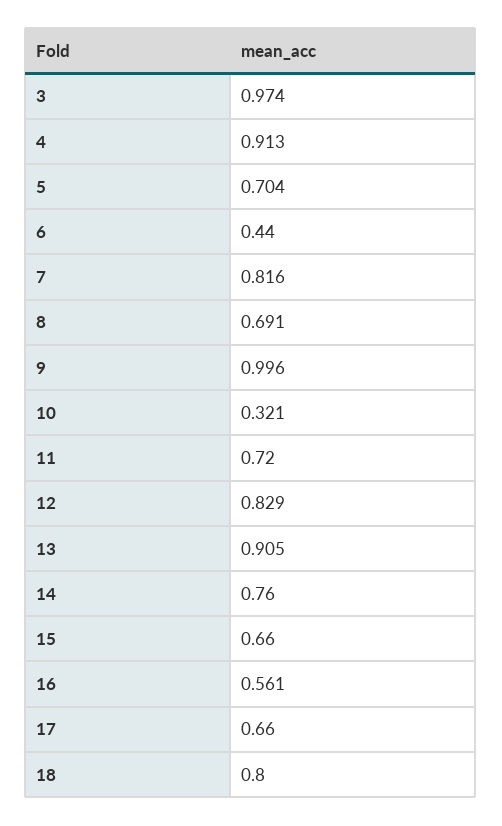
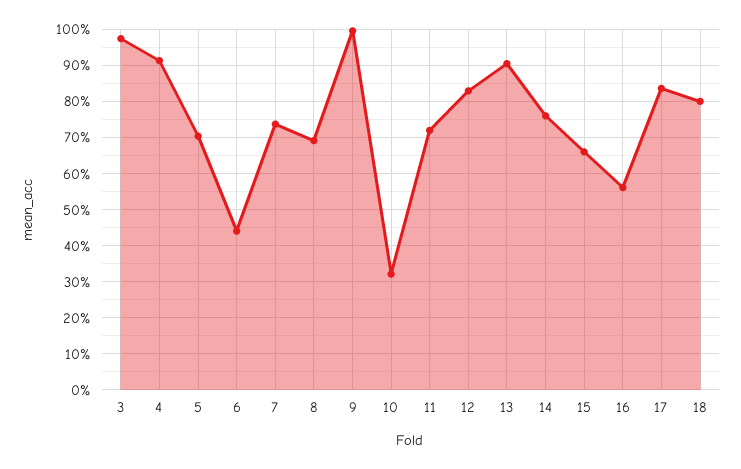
7: 0.816 -> 0.74
17: 0.66 -> 0.84

